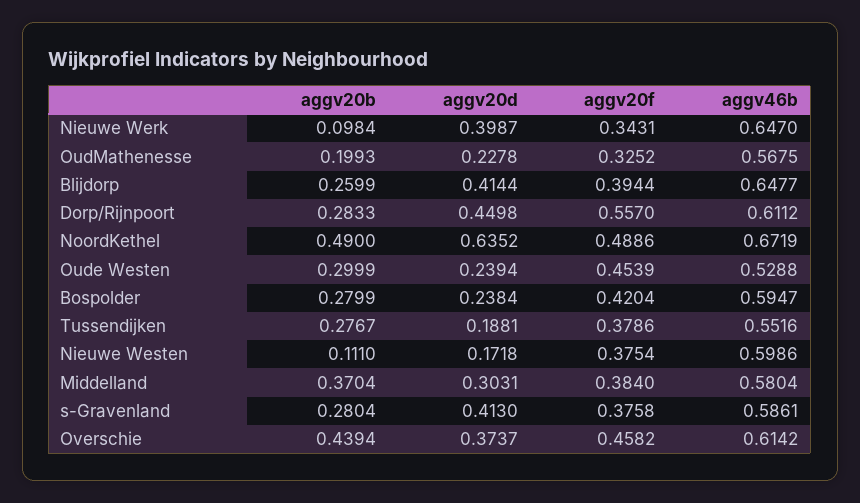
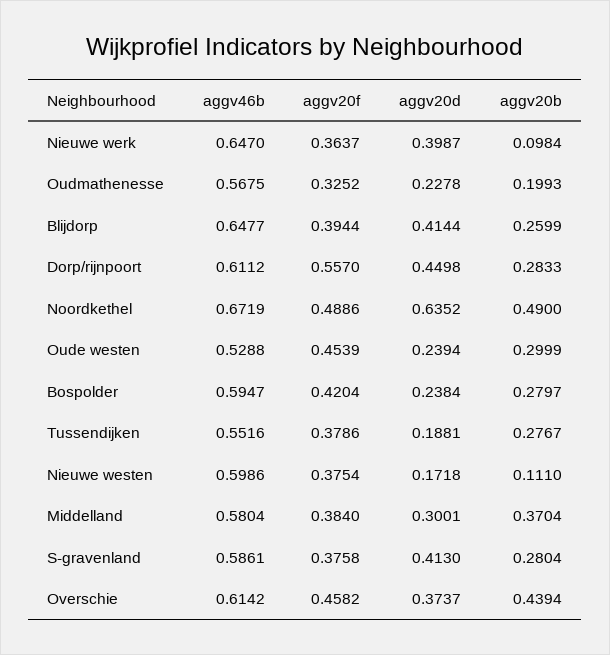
aggv20f, Nieuwe Werk: 0.3431 -> 0.3637
aggv20b, Bospolder: 0.2799 -> 0.2797
aggv20d, Middelland: 0.3031 -> 0.3001

